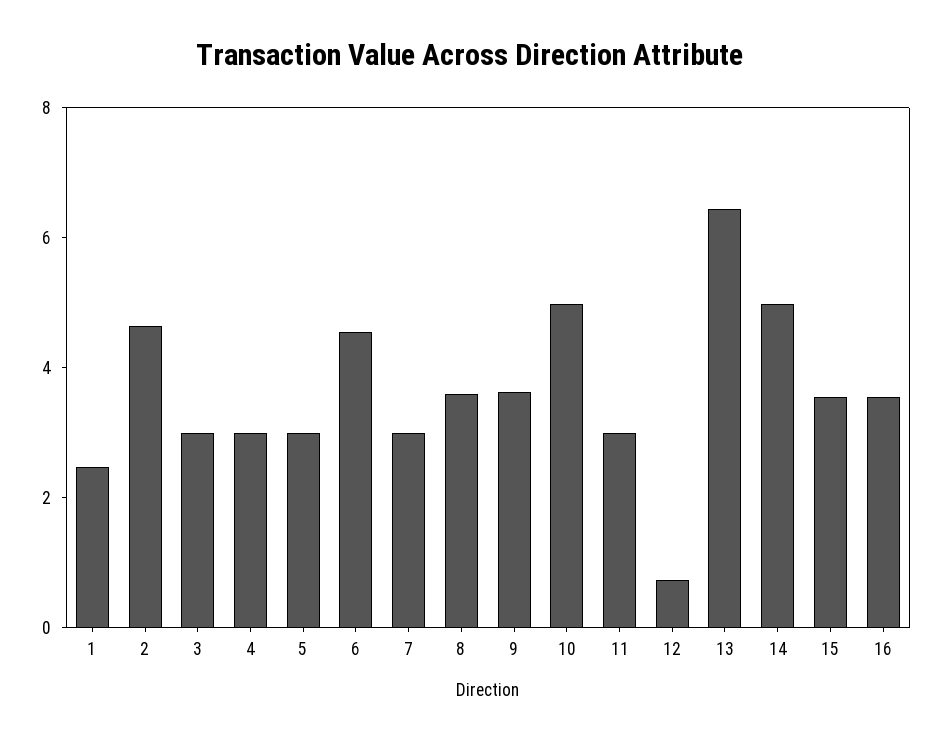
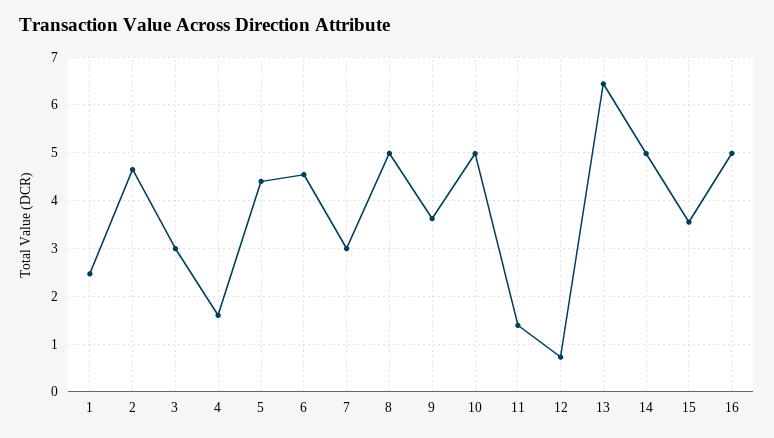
4: 3 -> 1.6
5: 3 -> 4.4
8: 3.5 -> 5
11: 3 -> 1.4
16: 3.5 -> 5

